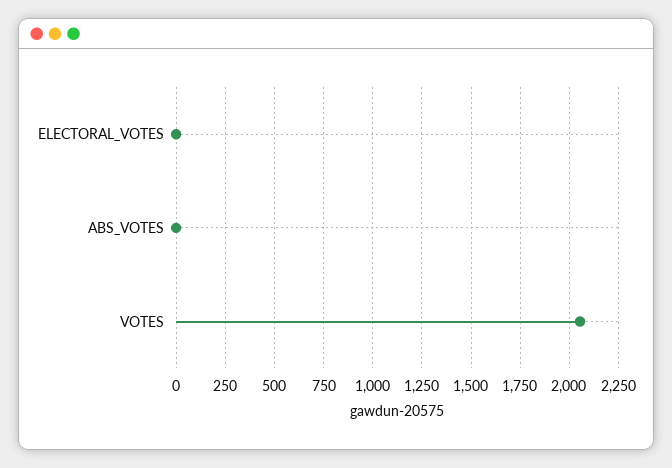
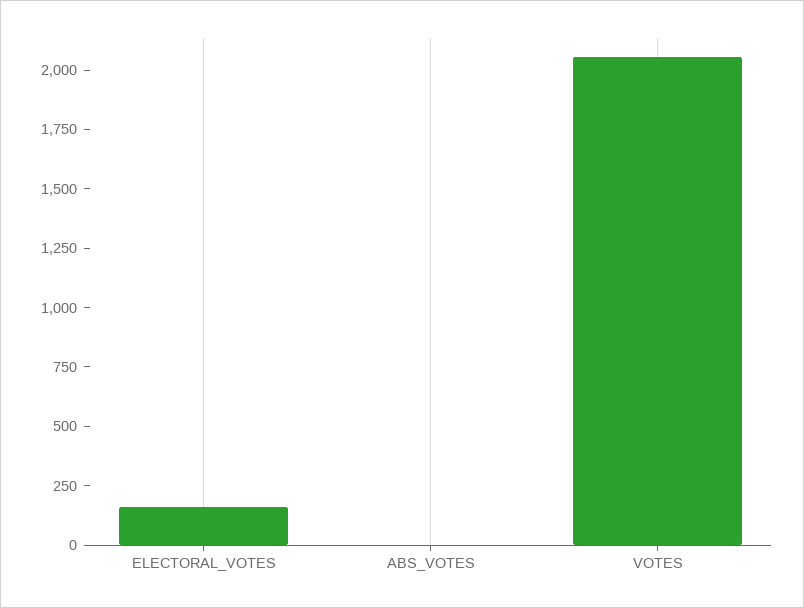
ELECTORAL_VOTES: 0 -> 150

